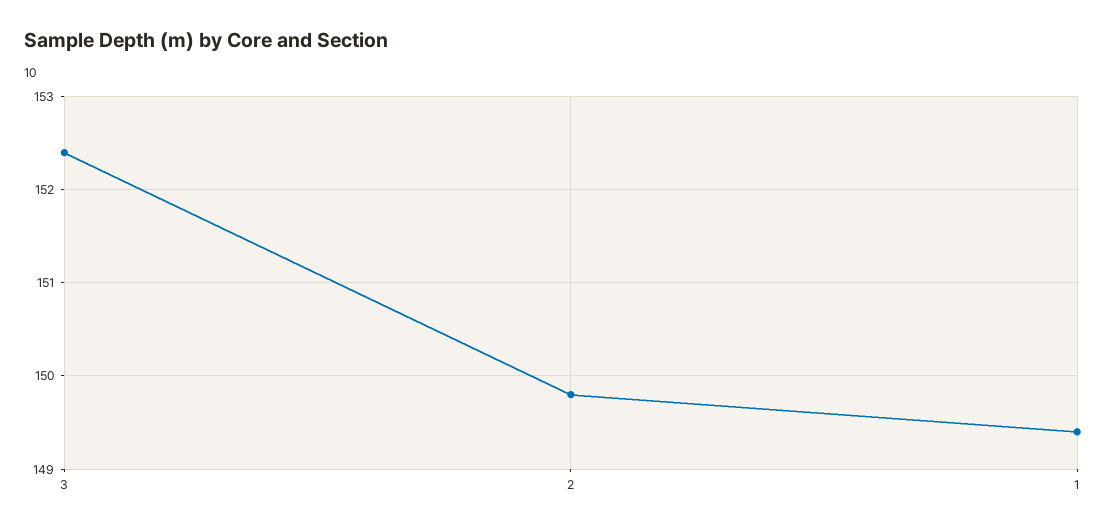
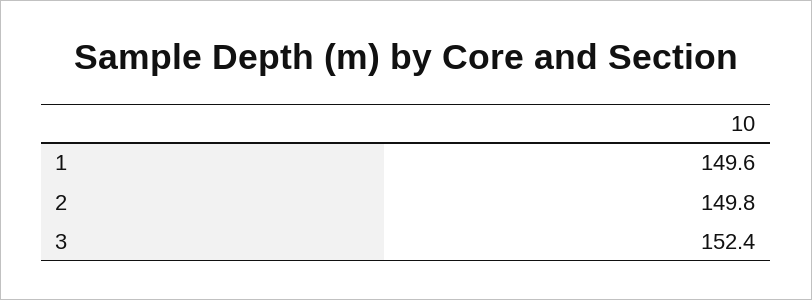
1: 149.4 -> 149.6

